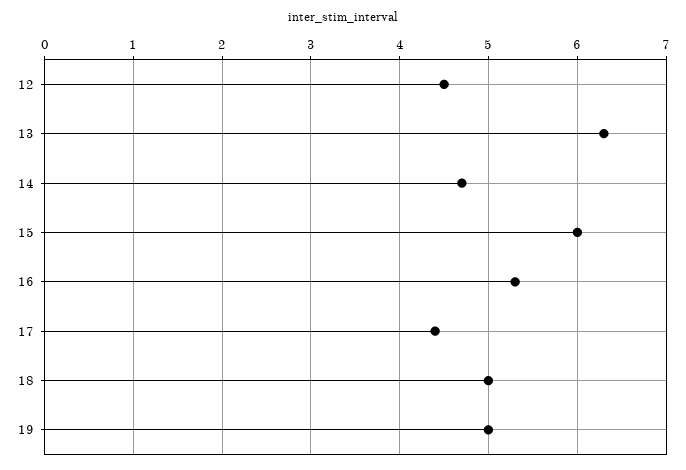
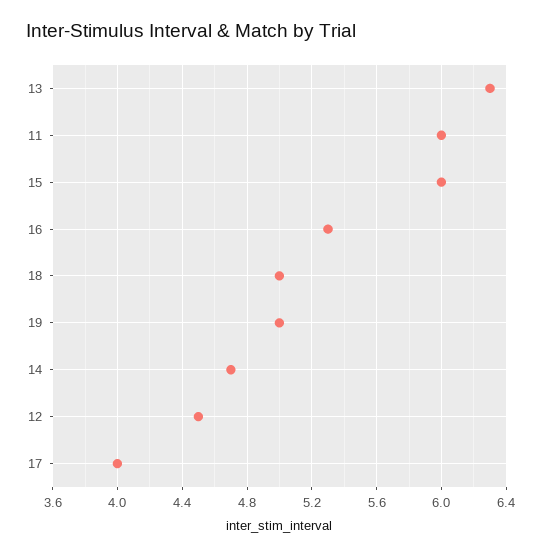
17: 4.4 -> 4
11: none -> 6

